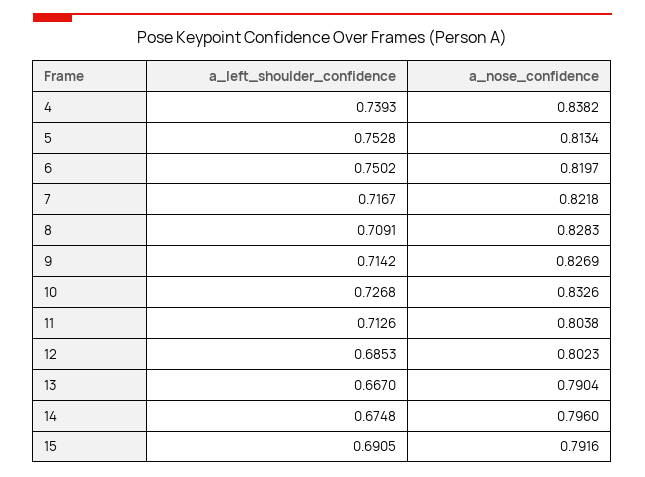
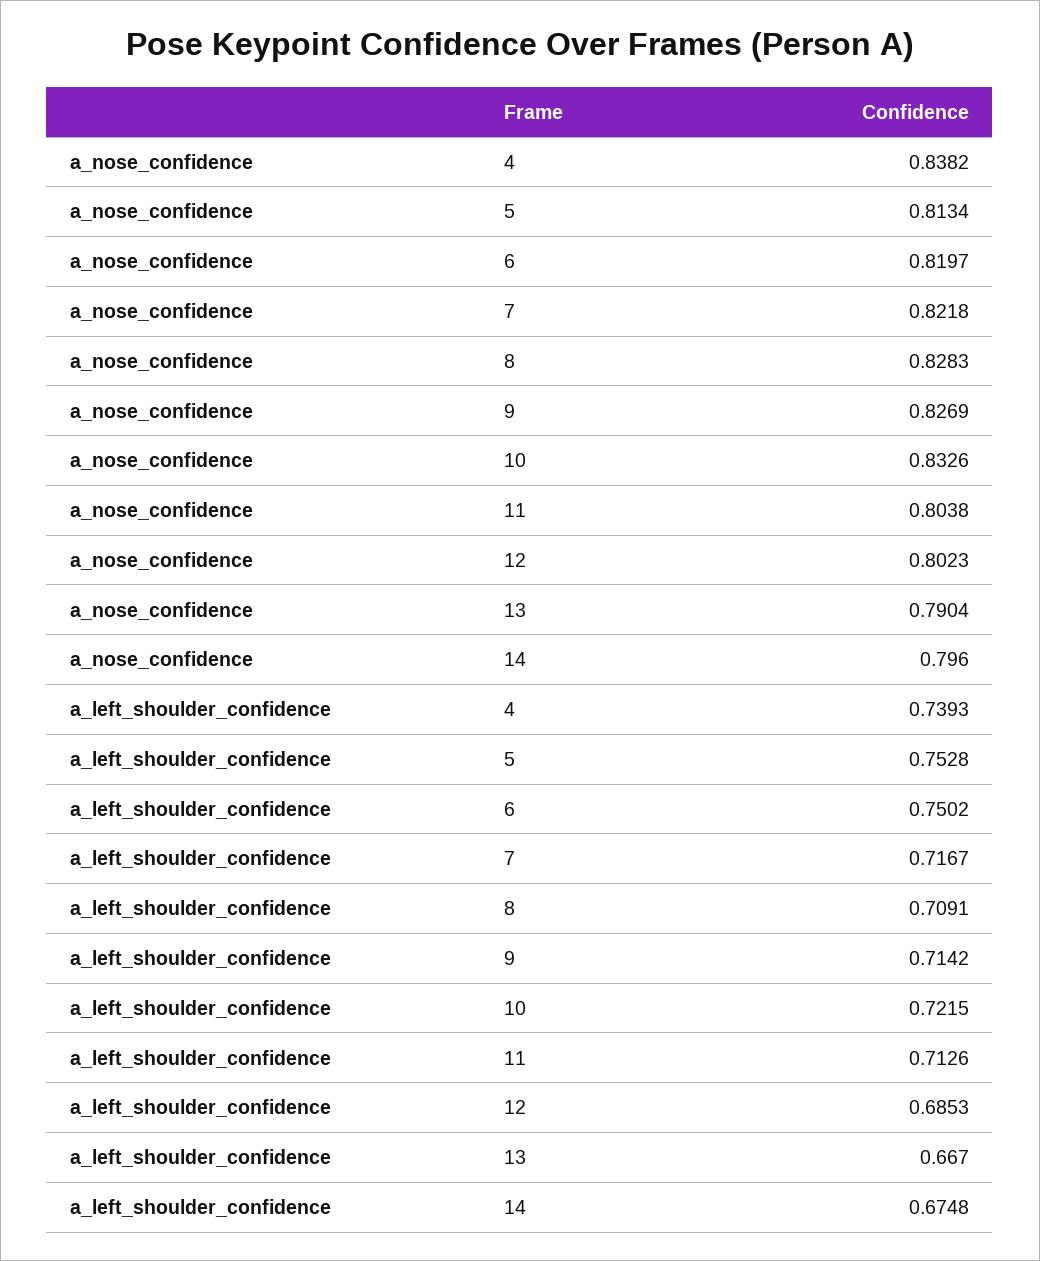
a_left_shoulder_confidence, 10: 0.7268 -> 0.7215
a_left_shoulder_confidence, 15: 0.6905 -> none
a_nose_confidence, 15: 0.7916 -> none

